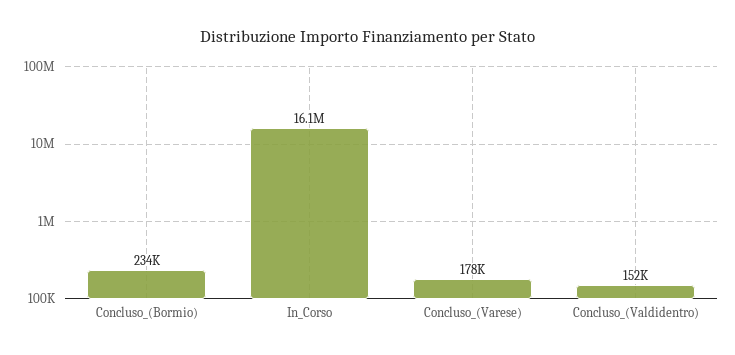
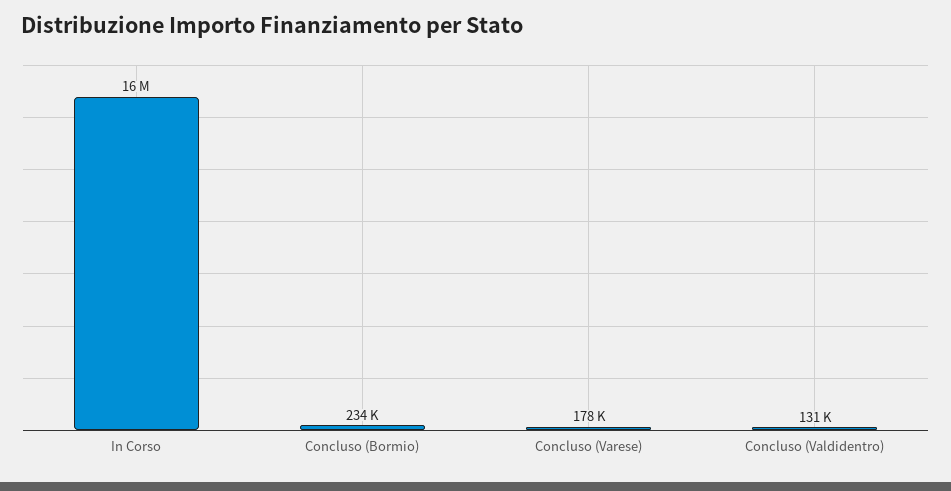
Concluso_(Valdidentro): 152000 -> 131000

